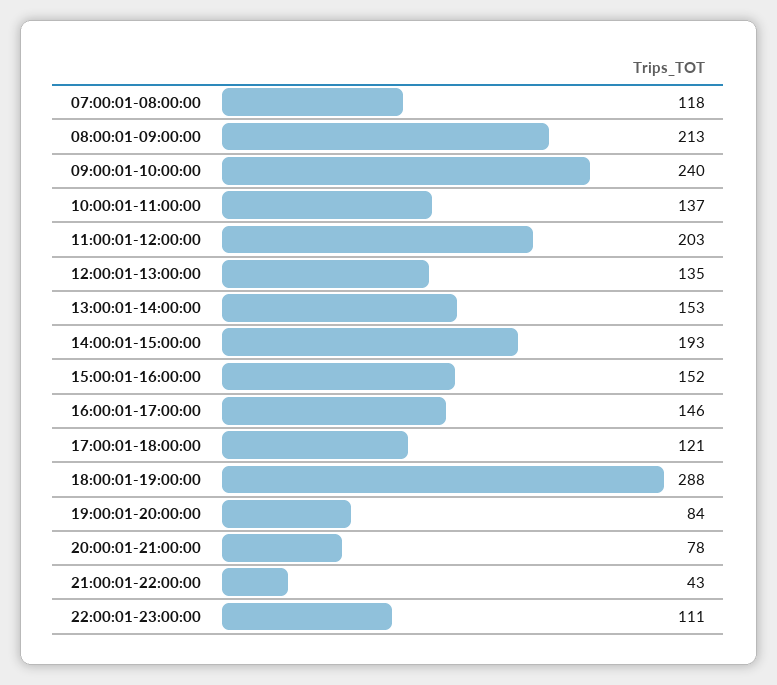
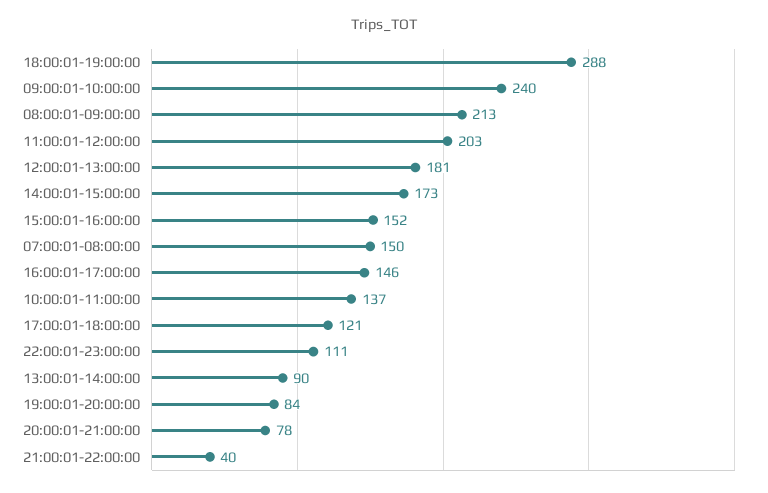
07:00:01-08:00:00: 118 -> 150
12:00:01-13:00:00: 135 -> 181
13:00:01-14:00:00: 153 -> 90
14:00:01-15:00:00: 193 -> 173
21:00:01-22:00:00: 43 -> 40

